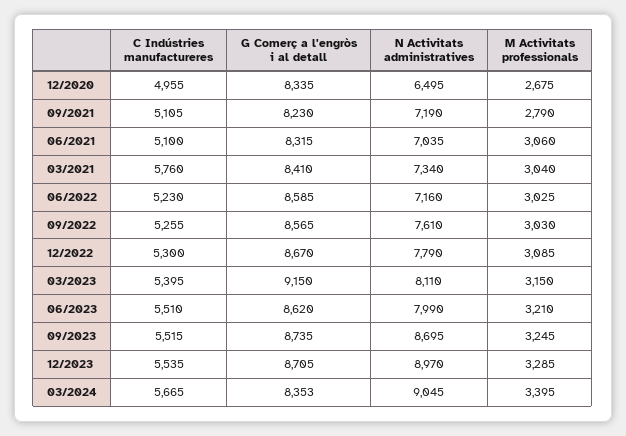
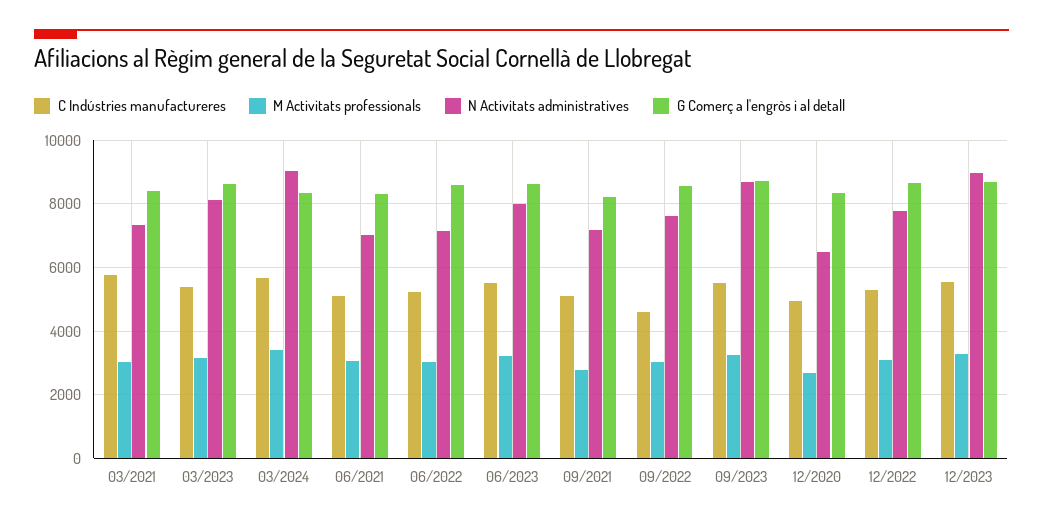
C Indústries manufactureres, 09/2022: 5255 -> 4600
G Comerç a l'engròs i al detall, 03/2023: 9150 -> 8600

